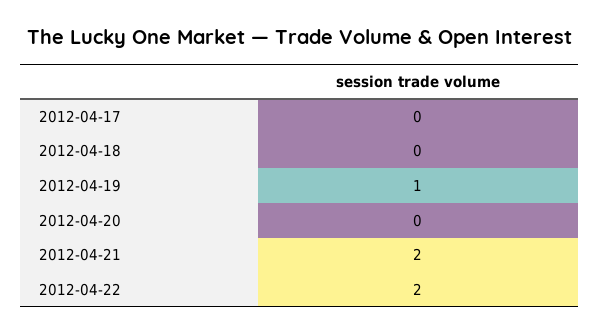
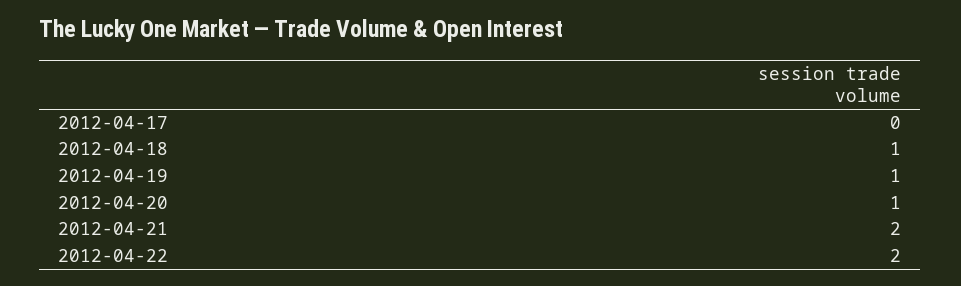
2012-04-18: 0 -> 1
2012-04-20: 0 -> 1

